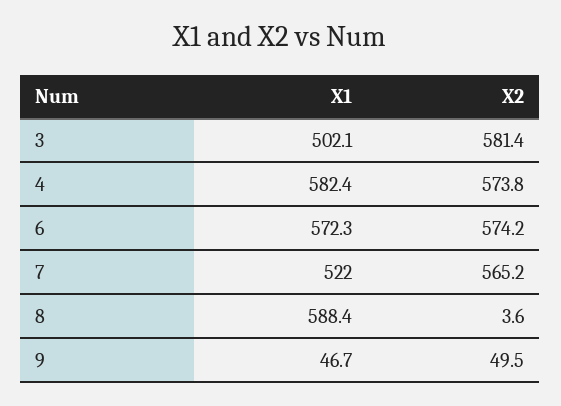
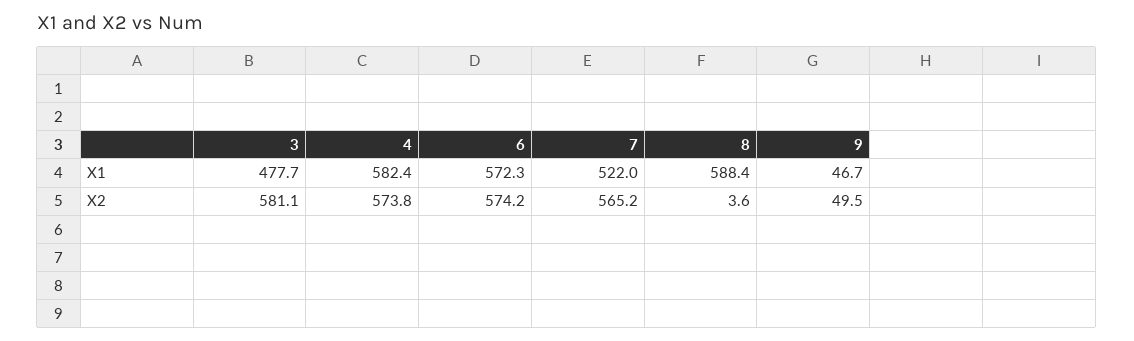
X1, 3: 502.1 -> 477.7
X2, 3: 581.4 -> 581.1

